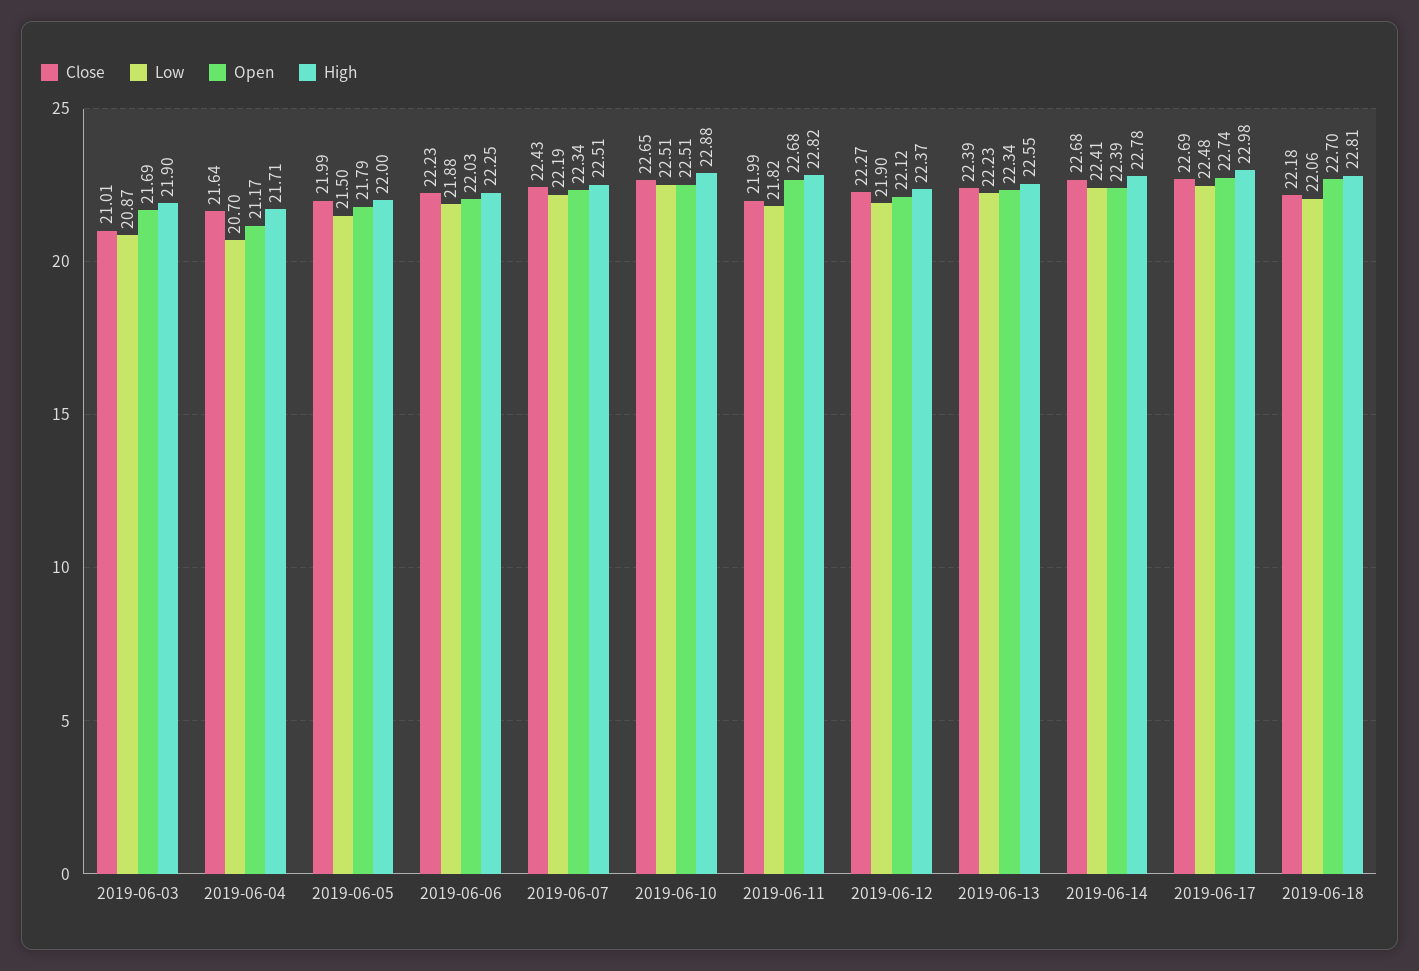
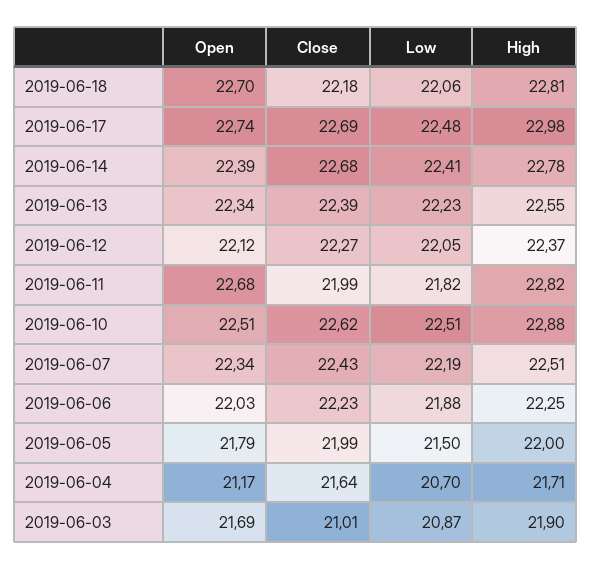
Close, 2019-06-10: 22.65 -> 22.62
Low, 2019-06-12: 21.9 -> 22.05

